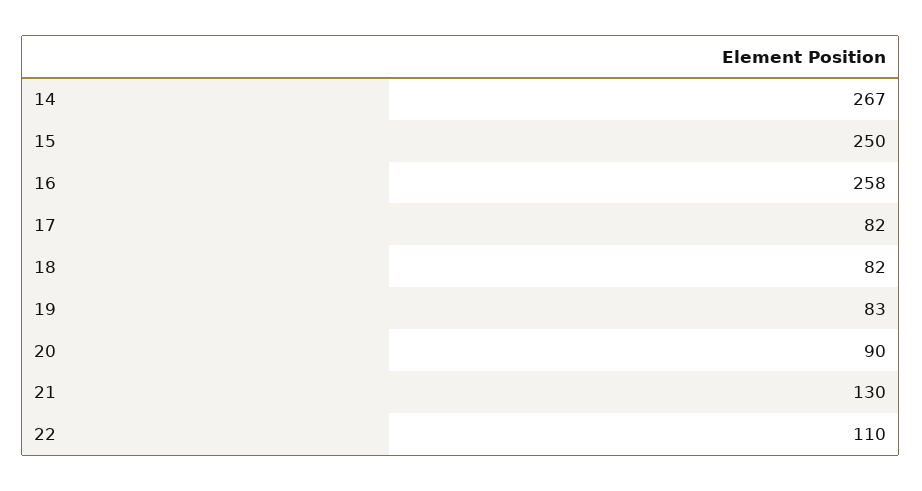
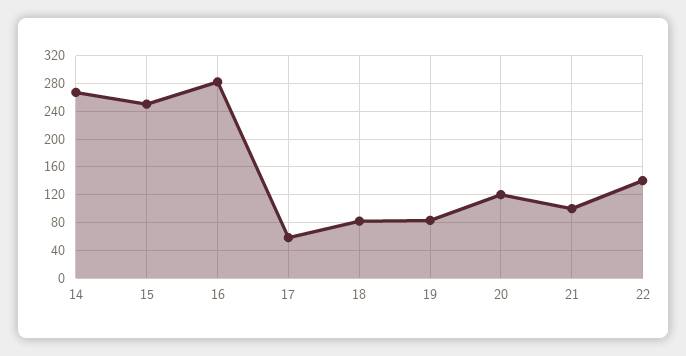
16: 258 -> 280
17: 82 -> 60
20: 90 -> 120
21: 130 -> 100
22: 110 -> 140

